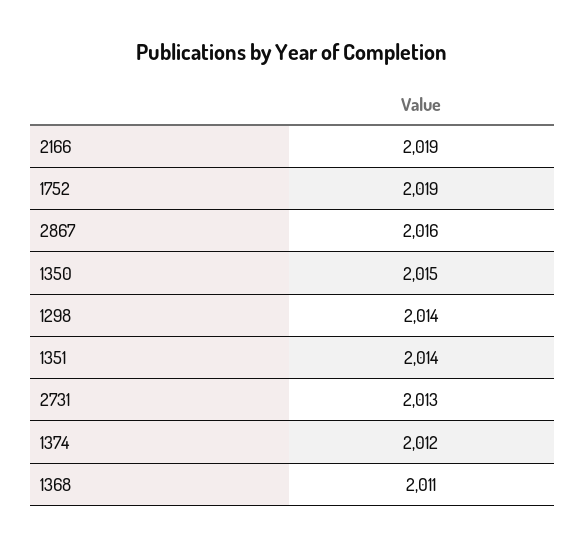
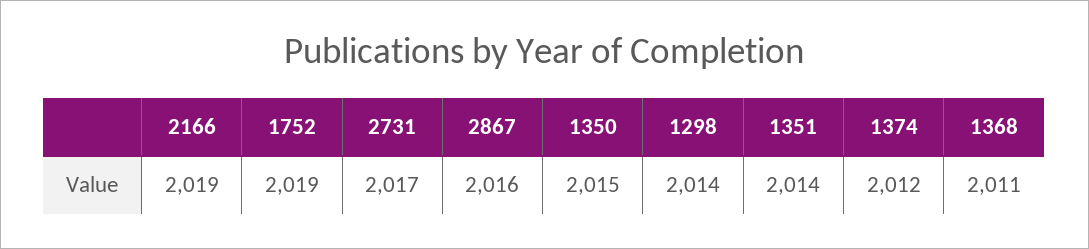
2731: 2013 -> 2017

